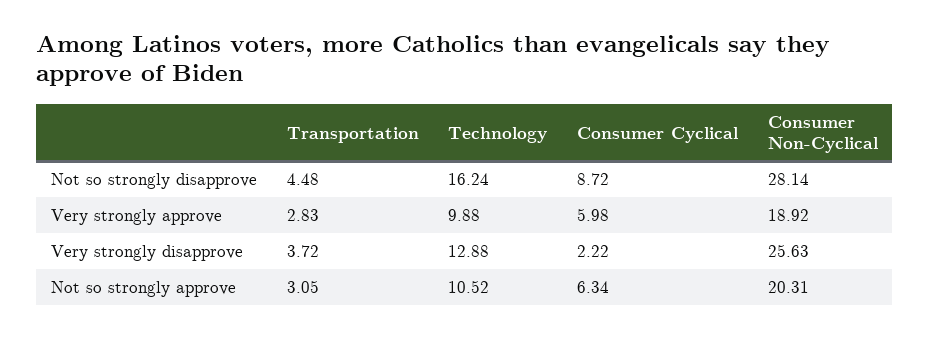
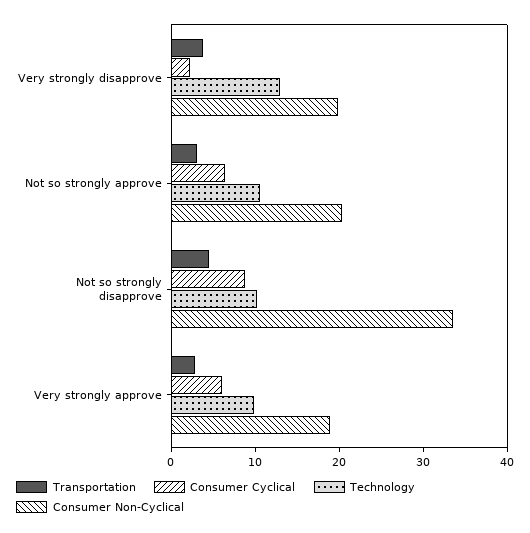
Technology, Not so strongly disapprove: 16.24 -> 10
Consumer Non-Cyclical, Not so strongly disapprove: 28.14 -> 34
Consumer Non-Cyclical, Very strongly disapprove: 25.63 -> 20

